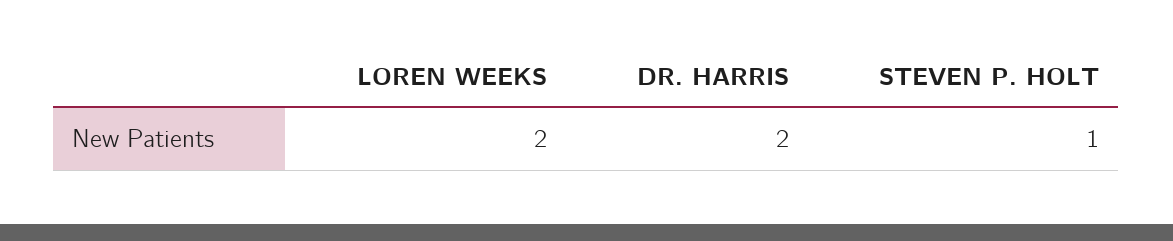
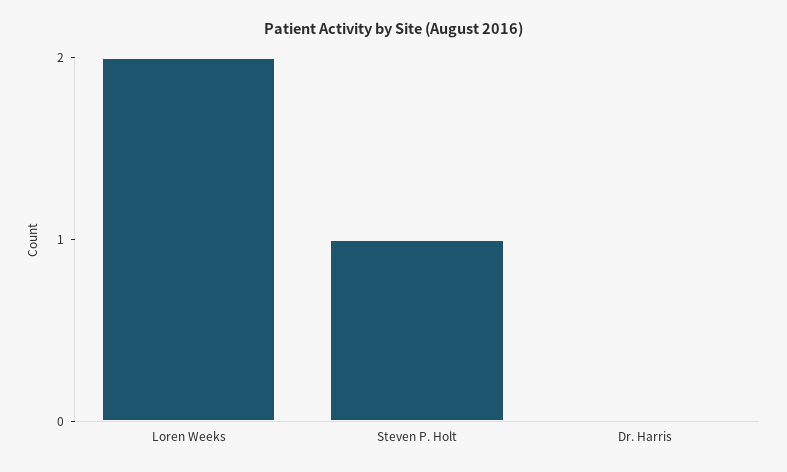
DR. HARRIS: 2 -> 0

